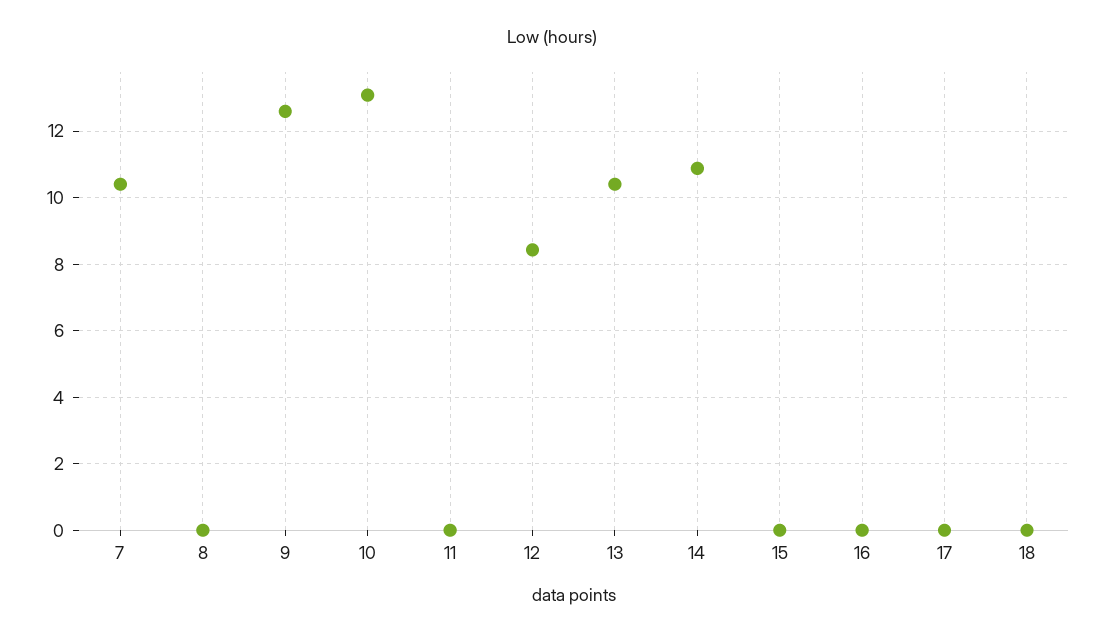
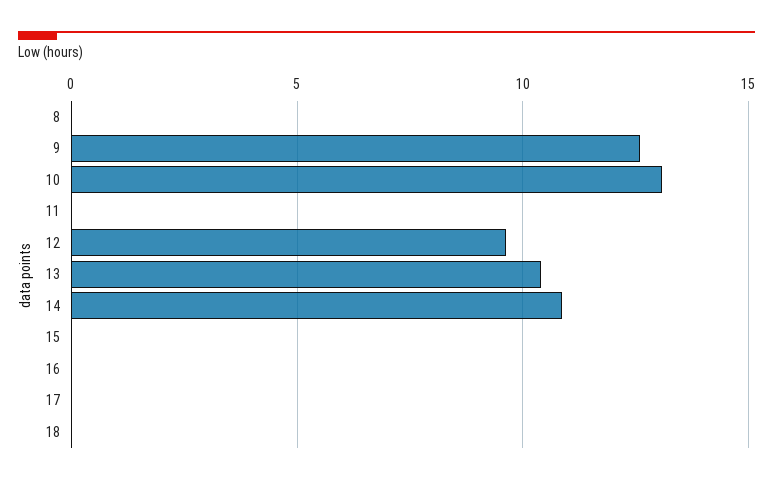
7: 10.4 -> none
12: 8.4 -> 9.5

